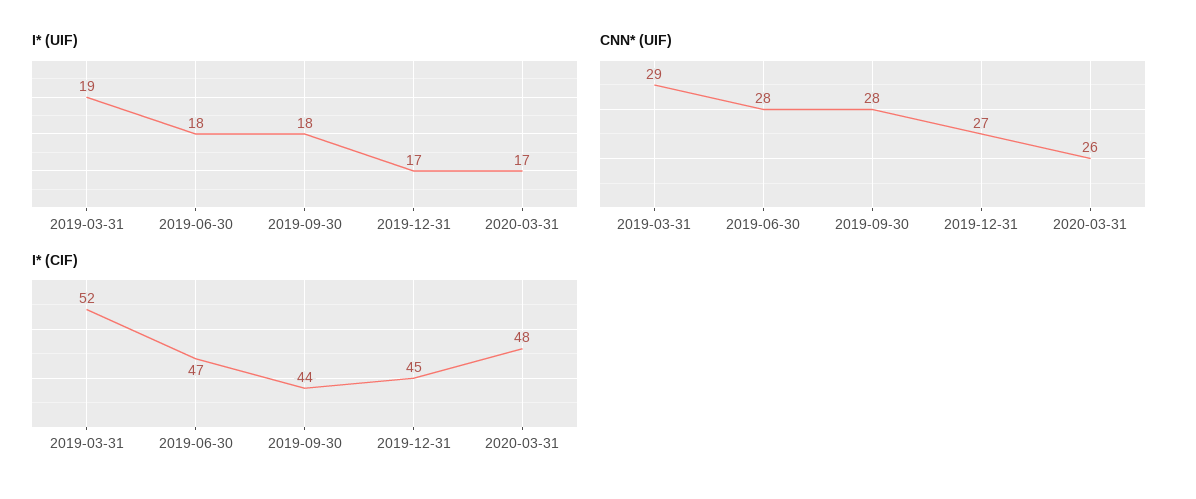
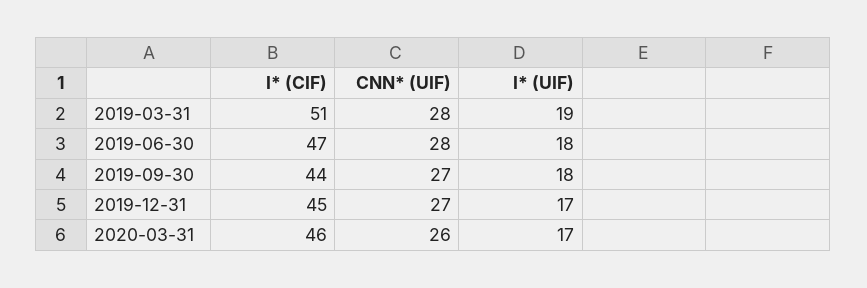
CNN* (UIF), 2019-03-31: 29 -> 28
CNN* (UIF), 2019-09-30: 28 -> 27
І* (CIF), 2019-03-31: 52 -> 51
І* (CIF), 2020-03-31: 48 -> 46

